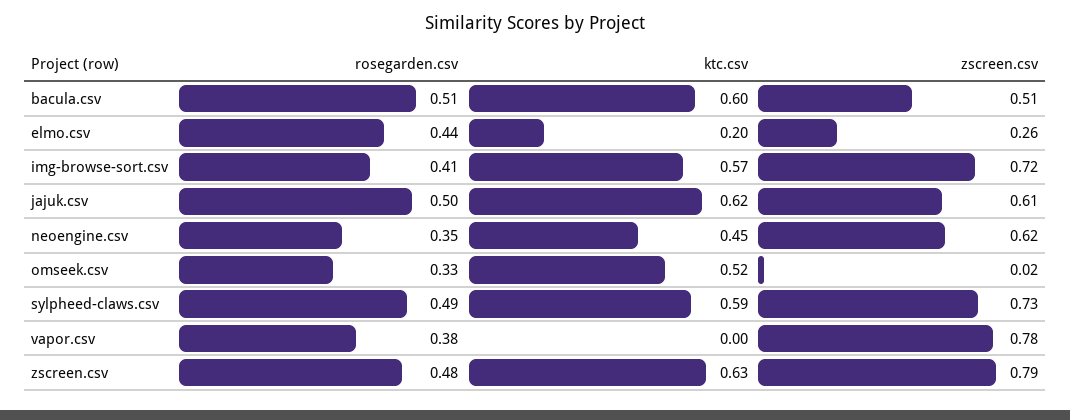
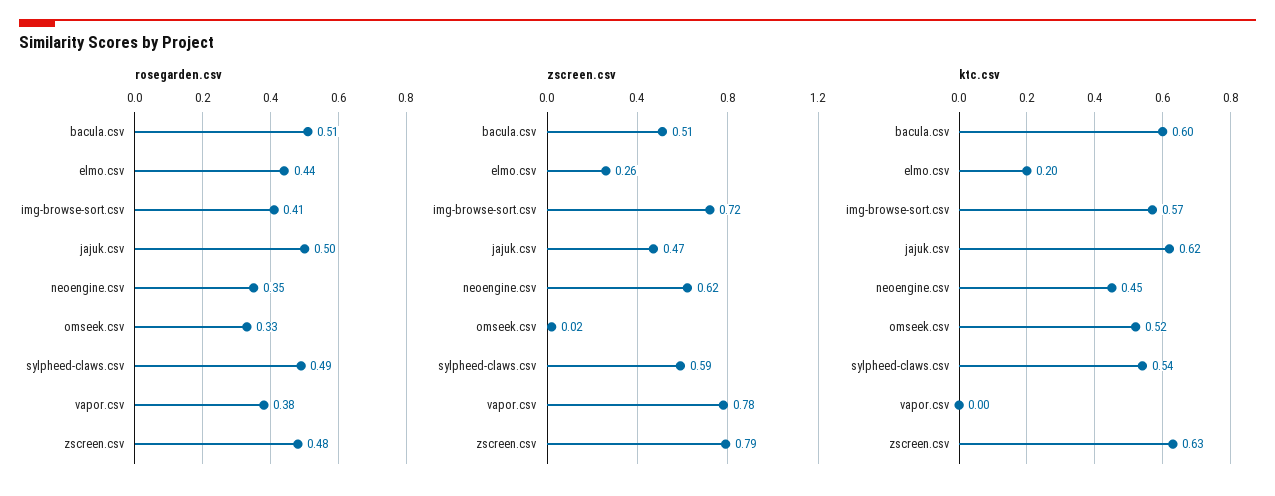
zscreen.csv, jajuk.csv: 0.61 -> 0.47
ktc.csv, sylpheed-claws.csv: 0.59 -> 0.54
zscreen.csv, sylpheed-claws.csv: 0.73 -> 0.59

